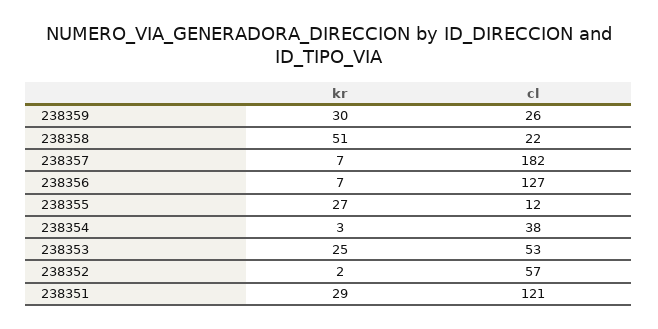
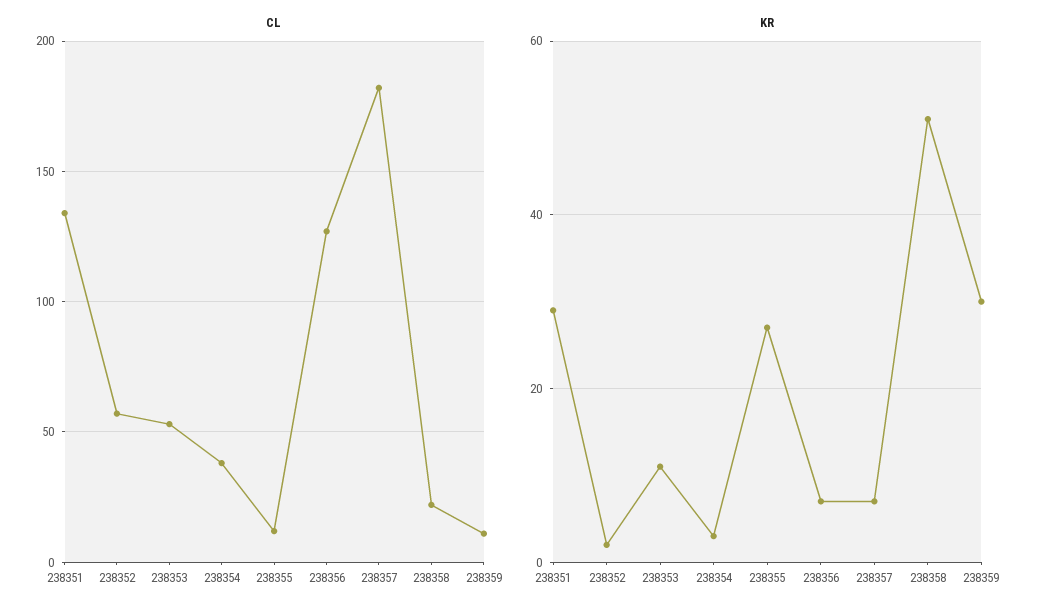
cl, 238359: 26 -> 10
kr, 238353: 25 -> 10
cl, 238351: 121 -> 135

